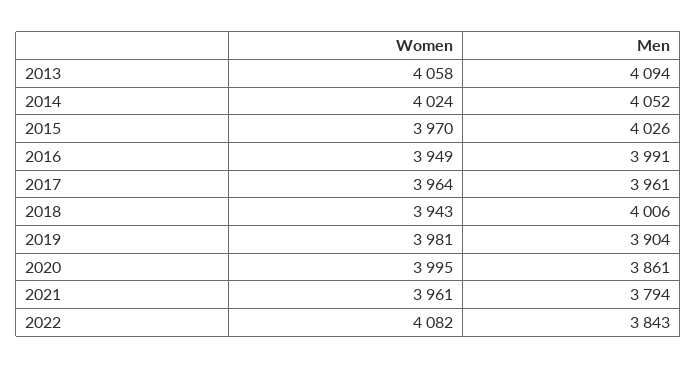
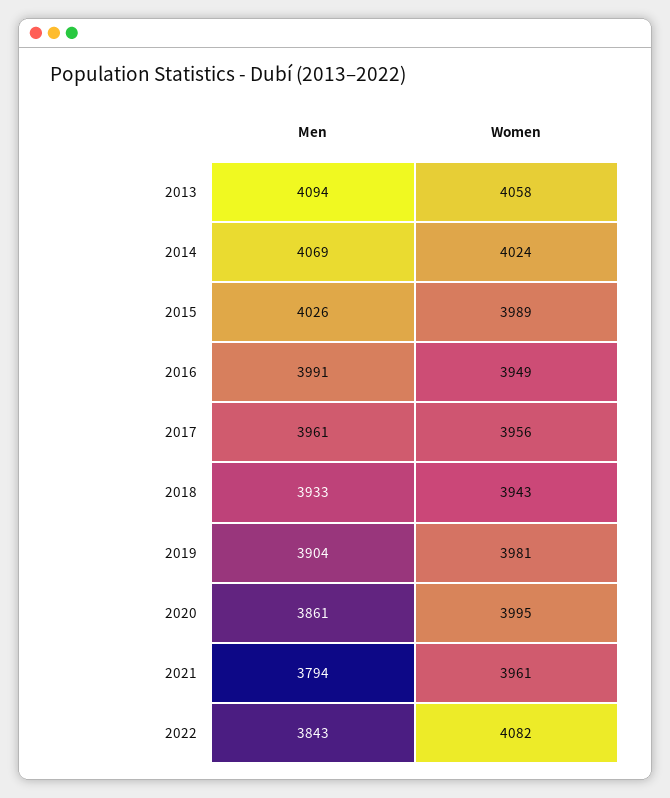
Men, 2014: 4052 -> 4069
Women, 2015: 3970 -> 3989
Women, 2017: 3964 -> 3956
Men, 2018: 4006 -> 3933

